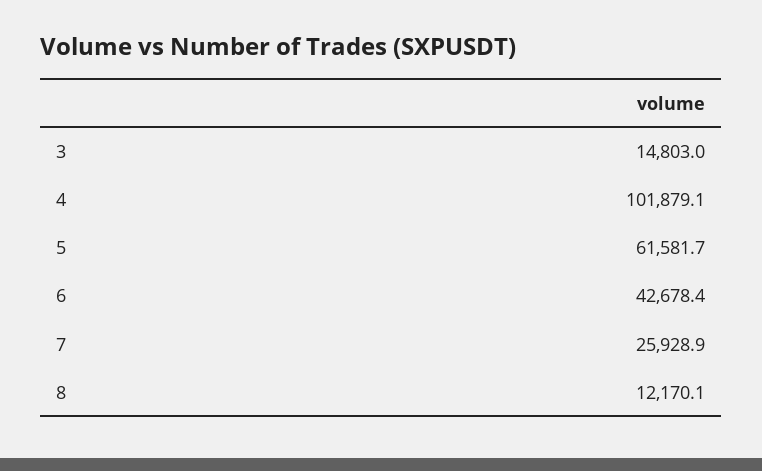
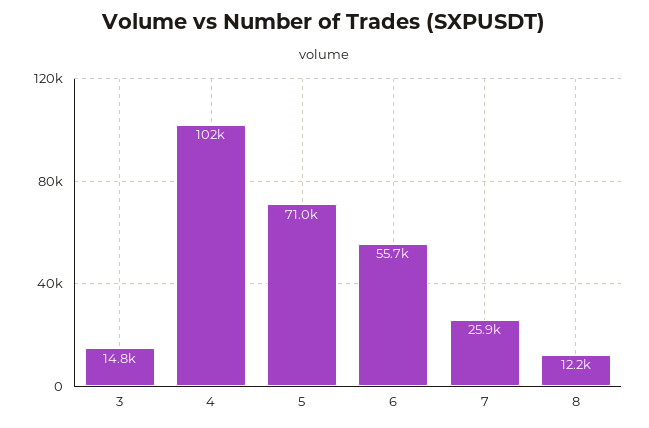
5: 61581.7 -> 71000
6: 42678.4 -> 55700

